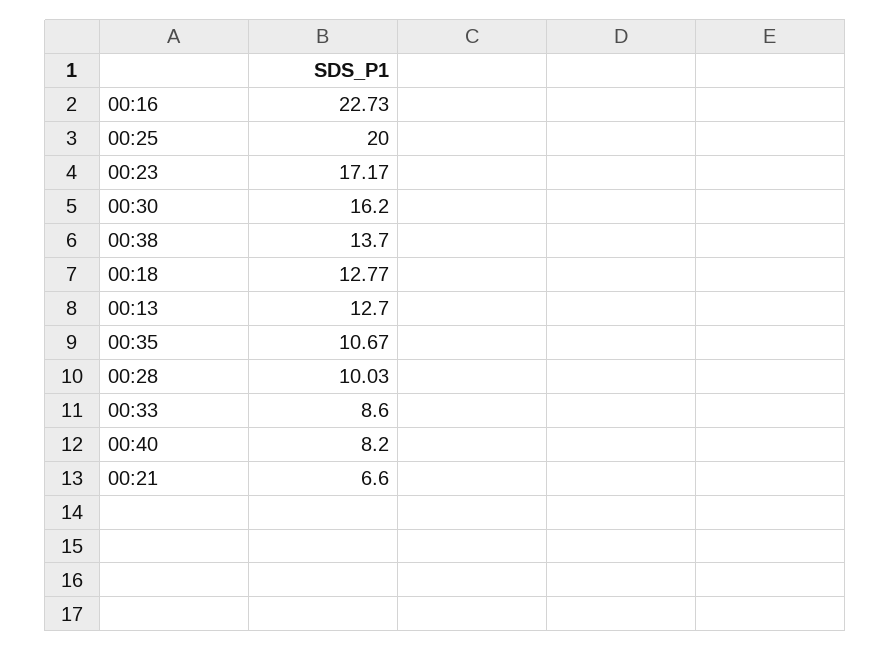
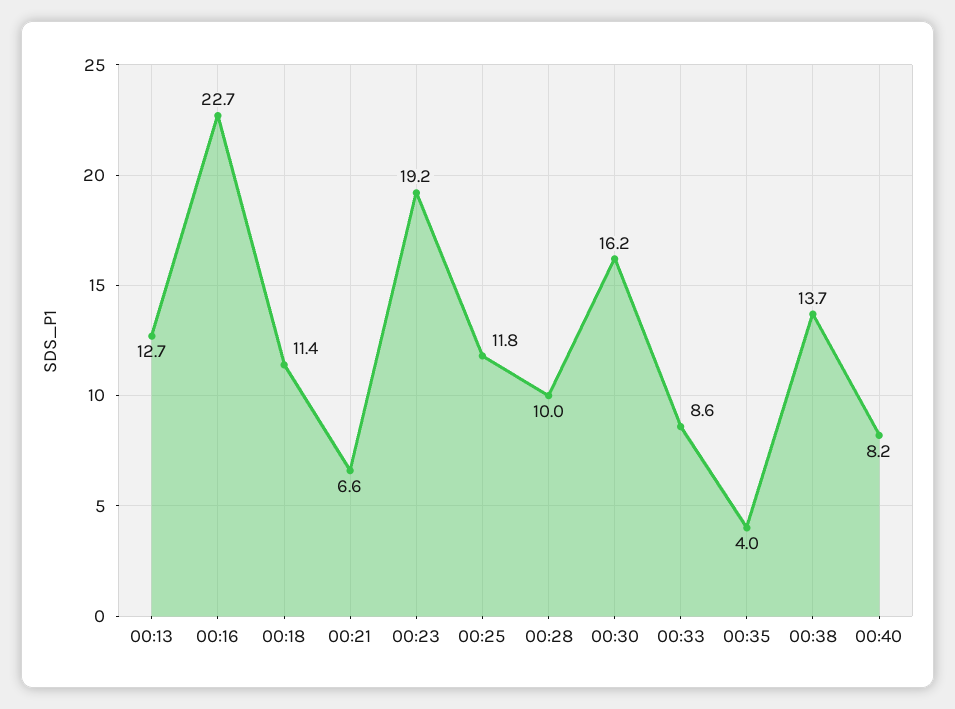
00:25: 20 -> 11.8
00:23: 17.17 -> 19.2
00:18: 12.77 -> 11.4
00:35: 10.67 -> 4

